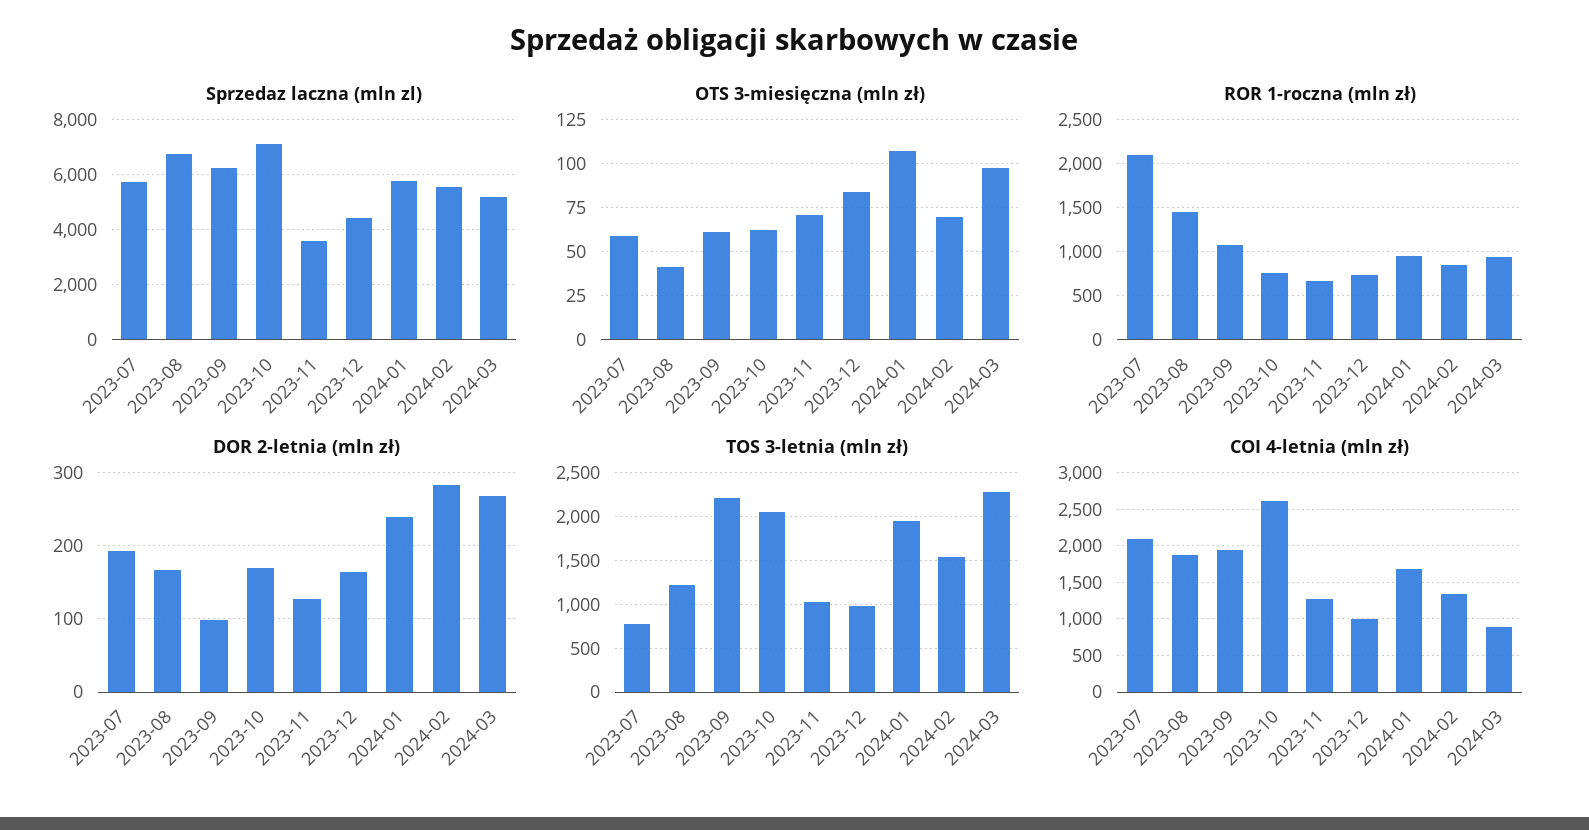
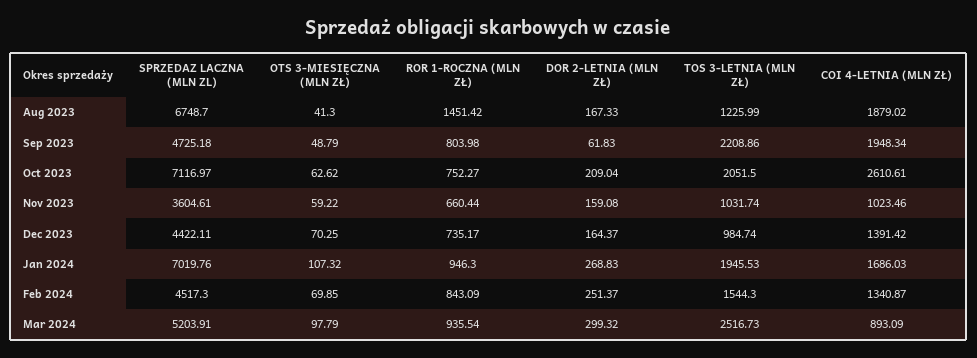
Sprzedaz laczna (mln zl), 2023-07: 5750 -> none
Sprzedaz laczna (mln zl), 2023-09: 6250 -> 4725.18
Sprzedaz laczna (mln zl), 2024-01: 5750 -> 7019.76
Sprzedaz laczna (mln zl), 2024-02: 5500 -> 4517.3
OTS 3-miesięczna (mln zł), 2023-07: 60 -> none
OTS 3-miesięczna (mln zł), 2023-09: 60 -> 48.79
OTS 3-miesięczna (mln zł), 2023-11: 70 -> 59.22
OTS 3-miesięczna (mln zł), 2023-12: 85 -> 70.25
ROR 1-roczna (mln zł), 2023-07: 2100 -> none
ROR 1-roczna (mln zł), 2023-09: 1100 -> 803.98
DOR 2-letnia (mln zł), 2023-07: 190 -> none
DOR 2-letnia (mln zł), 2023-09: 100 -> 61.83
DOR 2-letnia (mln zł), 2023-10: 170 -> 209.04
DOR 2-letnia (mln zł), 2023-11: 130 -> 159.08
DOR 2-letnia (mln zł), 2024-01: 240 -> 268.83
DOR 2-letnia (mln zł), 2024-02: 280 -> 251.37
DOR 2-letnia (mln zł), 2024-03: 270 -> 299.32
TOS 3-letnia (mln zł), 2023-07: 800 -> none
TOS 3-letnia (mln zł), 2024-03: 2300 -> 2516.73
COI 4-letnia (mln zł), 2023-07: 2100 -> none
COI 4-letnia (mln zł), 2023-11: 1300 -> 1023.46
COI 4-letnia (mln zł), 2023-12: 1000 -> 1391.42

